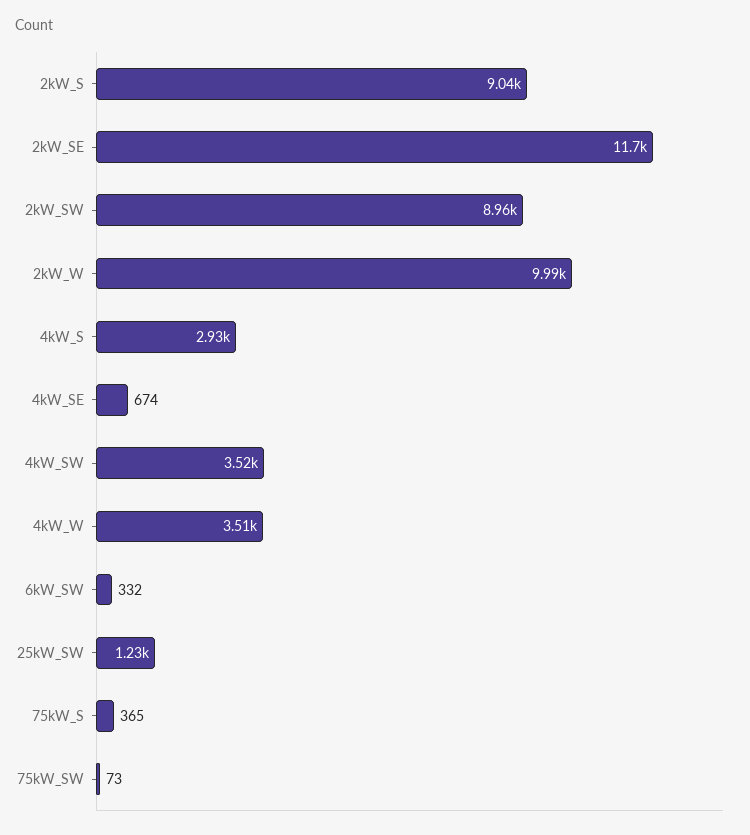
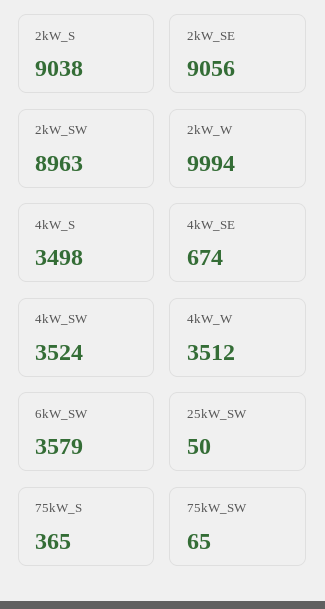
2kW_SE: 11700 -> 9056
4kW_S: 2930 -> 3498
6kW_SW: 332 -> 3579
25kW_SW: 1230 -> 50
75kW_SW: 73 -> 65

